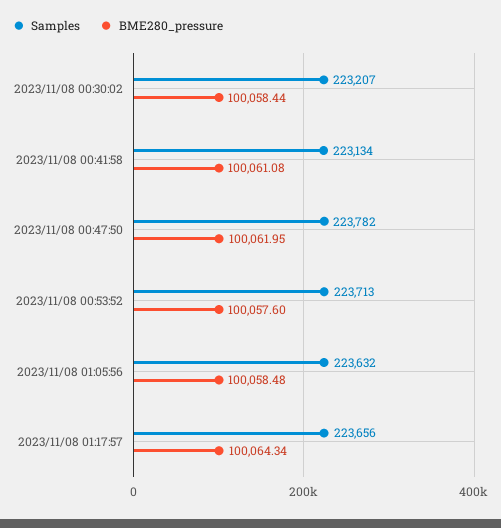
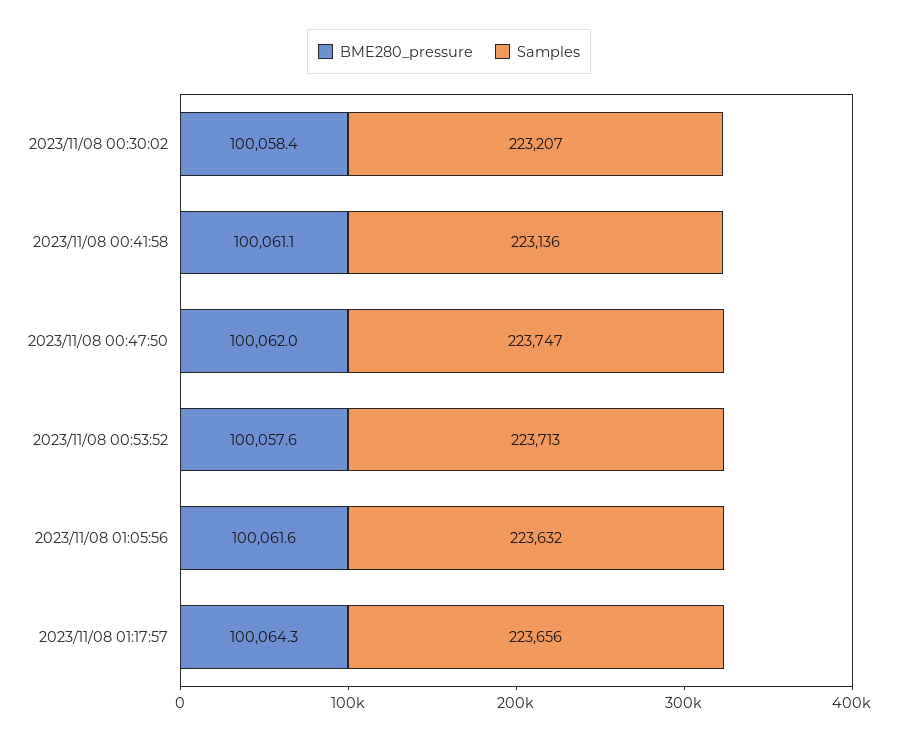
Samples, 2023/11/08 00:41:58: 223134 -> 223136
Samples, 2023/11/08 00:47:50: 223782 -> 223747
BME280_pressure, 2023/11/08 01:05:56: 100058.48 -> 100061.6

